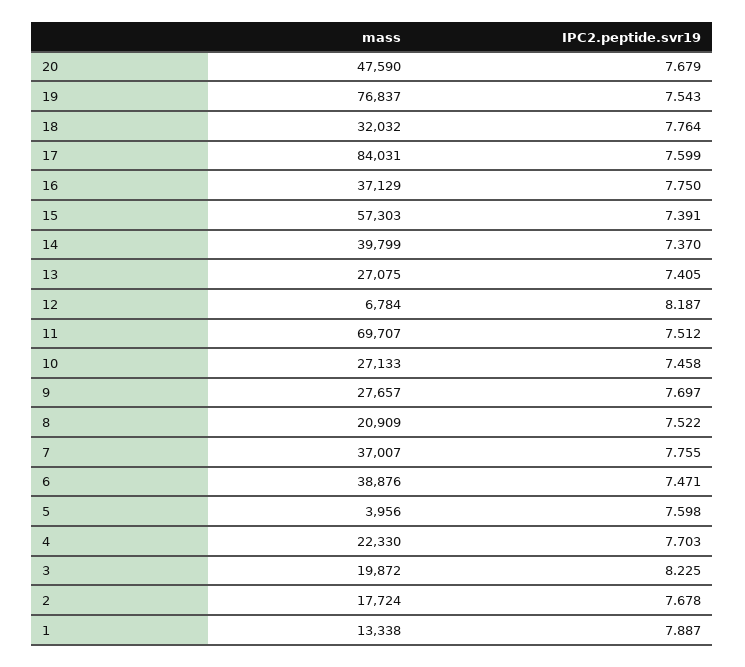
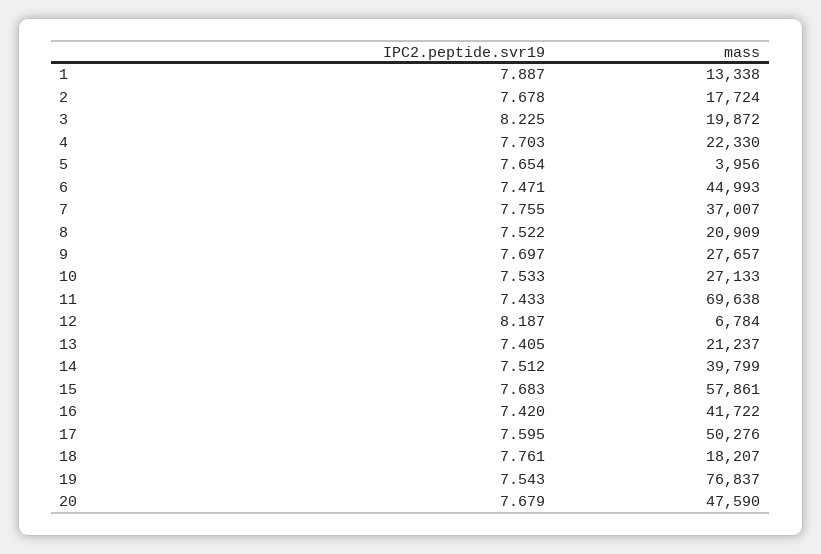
mass, 18: 32032 -> 18207
IPC2.peptide.svr19, 18: 7.764 -> 7.761
mass, 17: 84031 -> 50276
IPC2.peptide.svr19, 17: 7.599 -> 7.595
mass, 16: 37129 -> 41722
IPC2.peptide.svr19, 16: 7.75 -> 7.42
mass, 15: 57303 -> 57861
IPC2.peptide.svr19, 15: 7.391 -> 7.683
IPC2.peptide.svr19, 14: 7.37 -> 7.512
mass, 13: 27075 -> 21237
mass, 11: 69707 -> 69638
IPC2.peptide.svr19, 11: 7.512 -> 7.433
IPC2.peptide.svr19, 10: 7.458 -> 7.533
mass, 6: 38876 -> 44993
IPC2.peptide.svr19, 5: 7.598 -> 7.654

